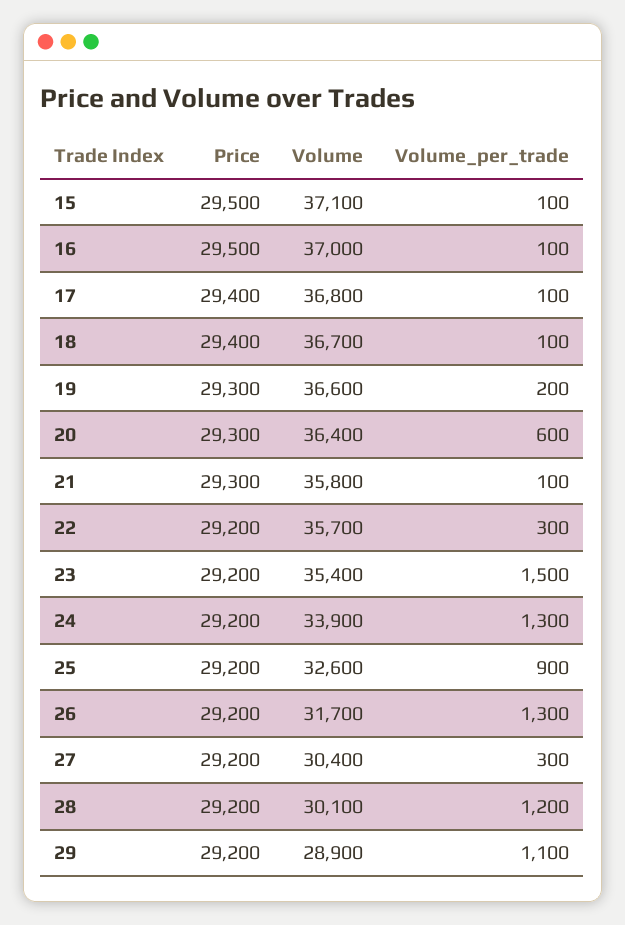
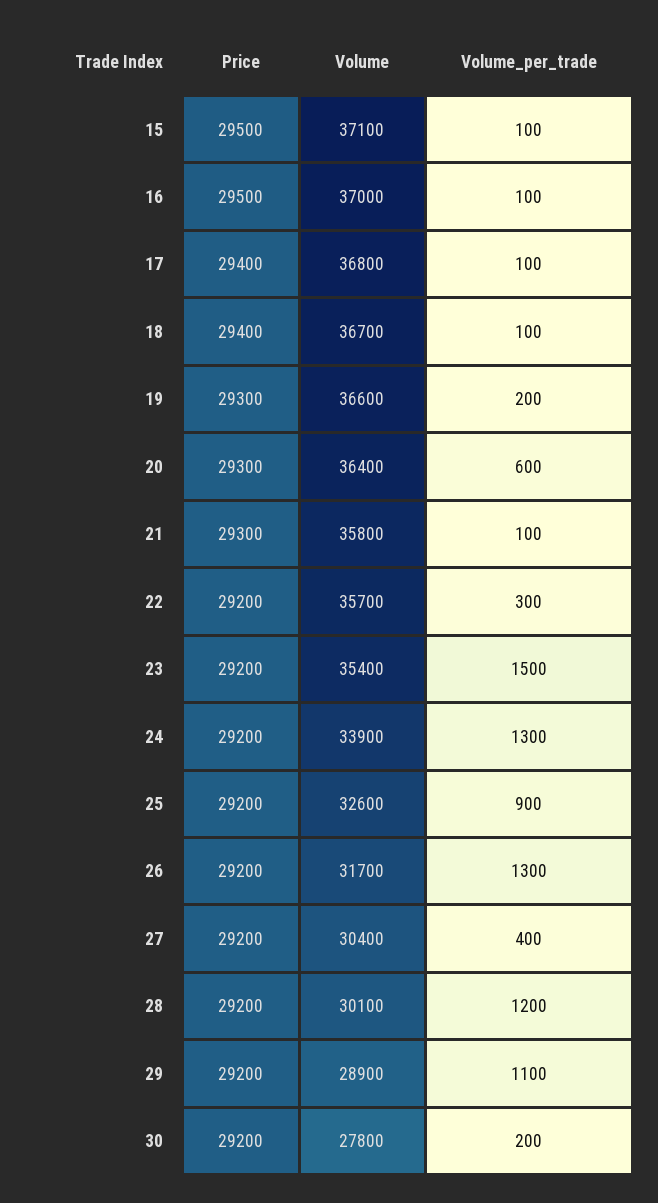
Volume_per_trade, 27: 300 -> 400
Price, 30: none -> 29200
Volume, 30: none -> 27800
Volume_per_trade, 30: none -> 200

